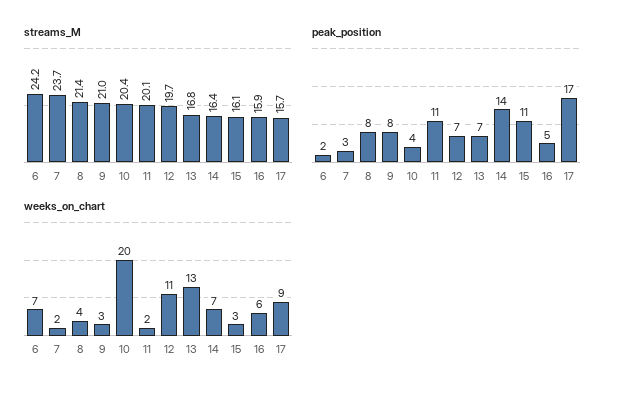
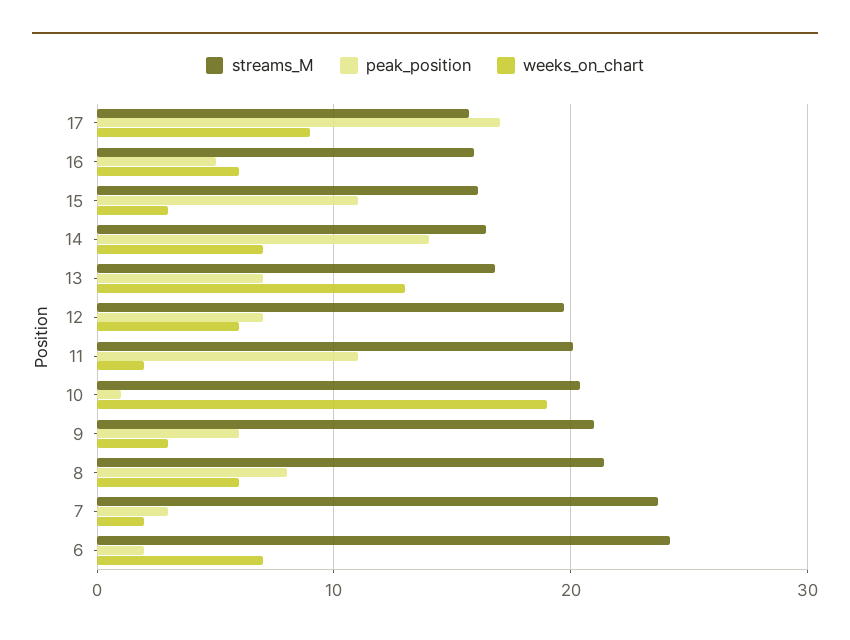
peak_position, 9: 8 -> 6
peak_position, 10: 4 -> 1
weeks_on_chart, 8: 4 -> 6
weeks_on_chart, 10: 20 -> 19
weeks_on_chart, 12: 11 -> 6

